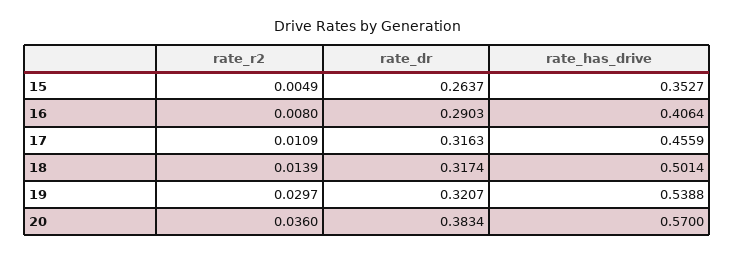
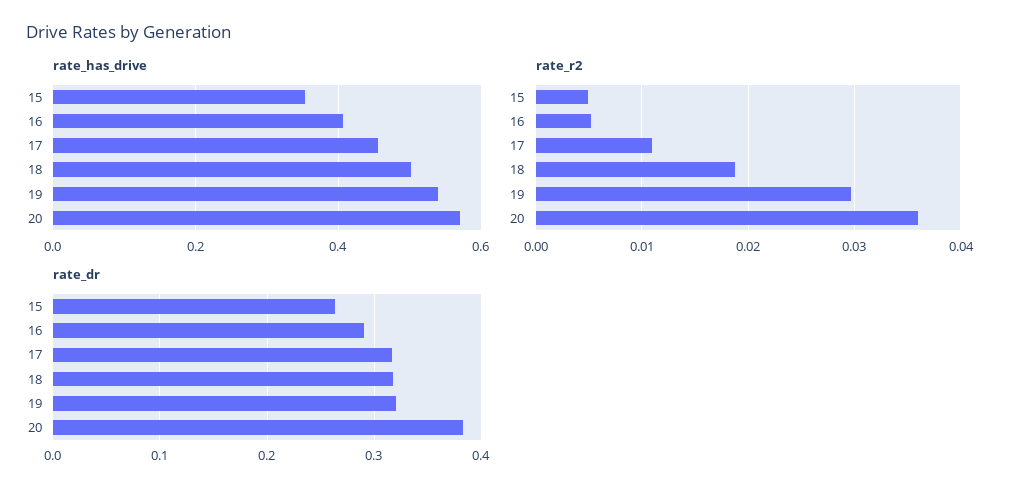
rate_r2, 16: 0.008 -> 0.005
rate_r2, 18: 0.0139 -> 0.019

